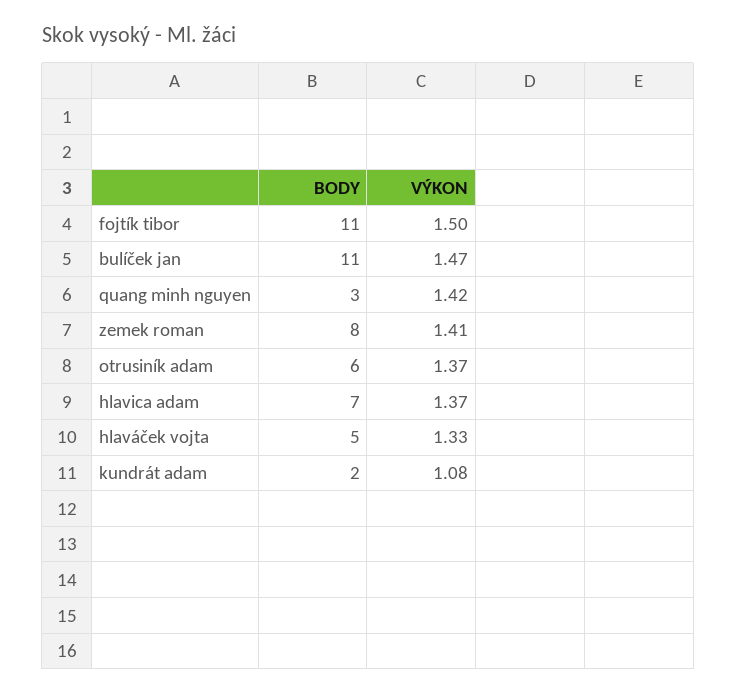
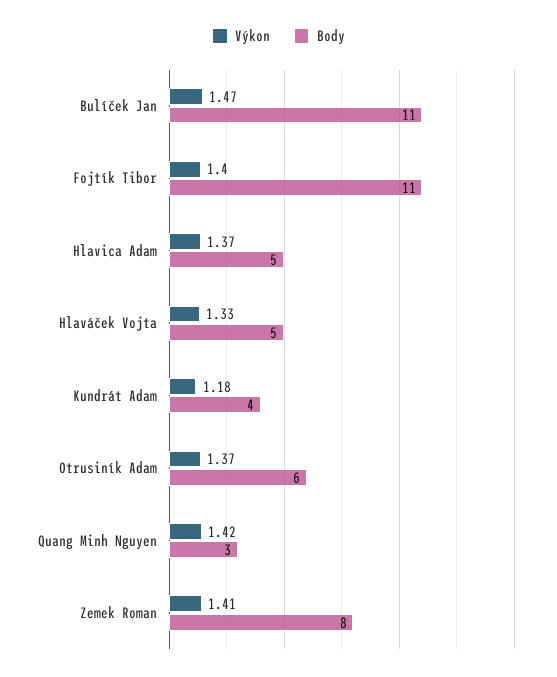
VÝKON, fojtík tibor: 1.5 -> 1.4
BODY, hlavica adam: 7 -> 5
BODY, kundrát adam: 2 -> 4
VÝKON, kundrát adam: 1.08 -> 1.18

